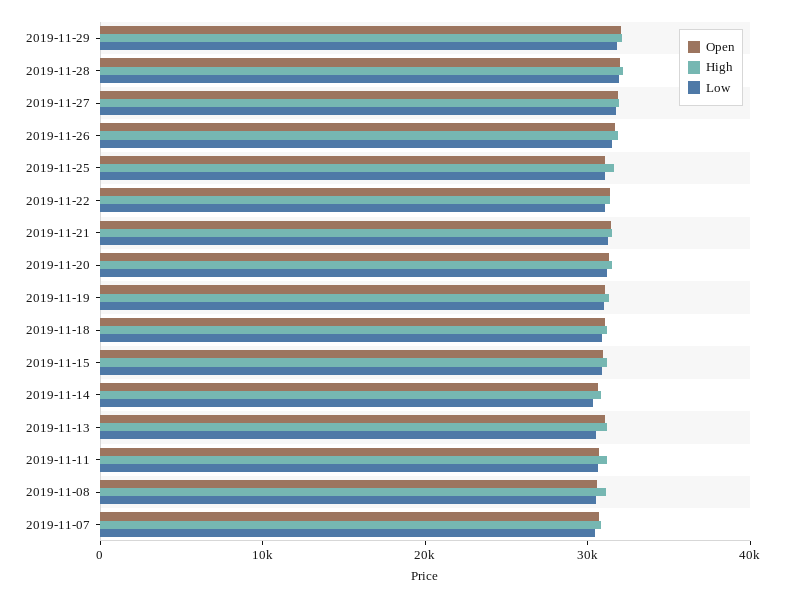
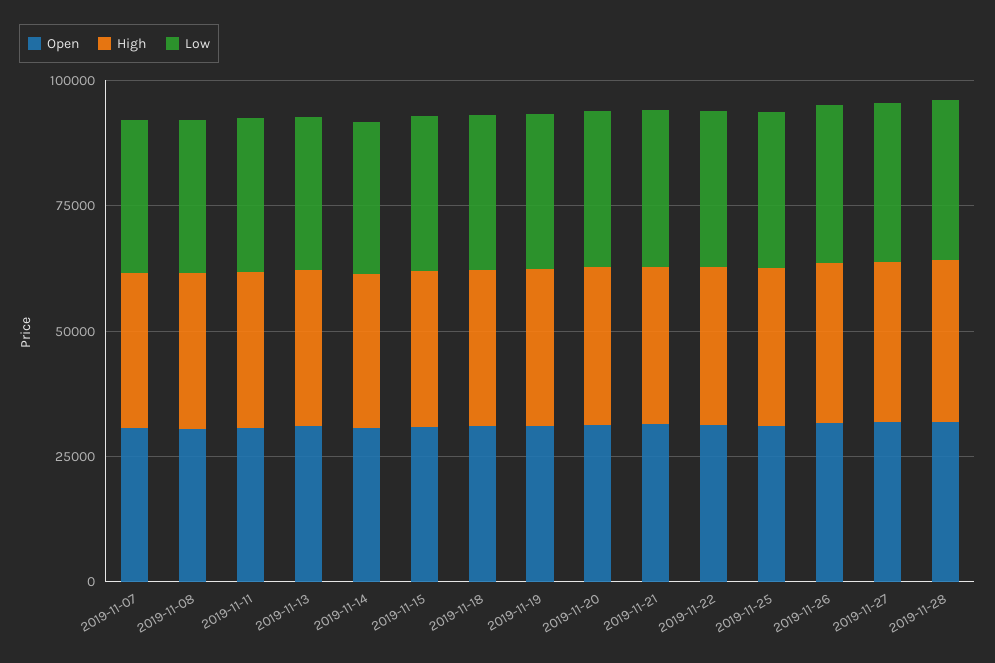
Open, 2019-11-29: 32000 -> none
High, 2019-11-29: 32000 -> none
Low, 2019-11-29: 32000 -> none

